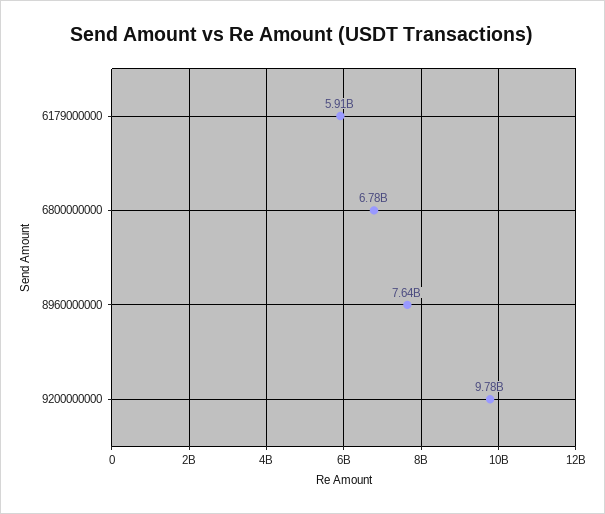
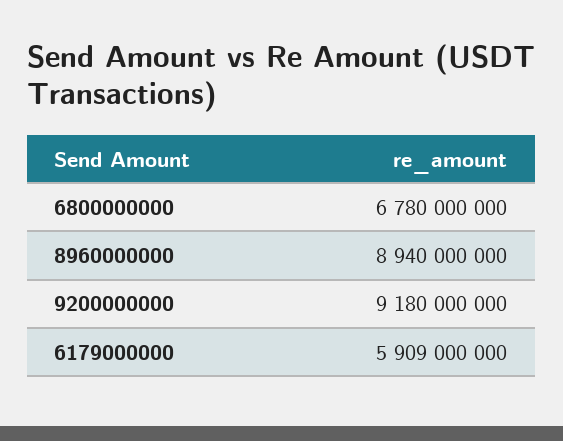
8960000000: 7640000000 -> 8940000000
9200000000: 9780000000 -> 9180000000

